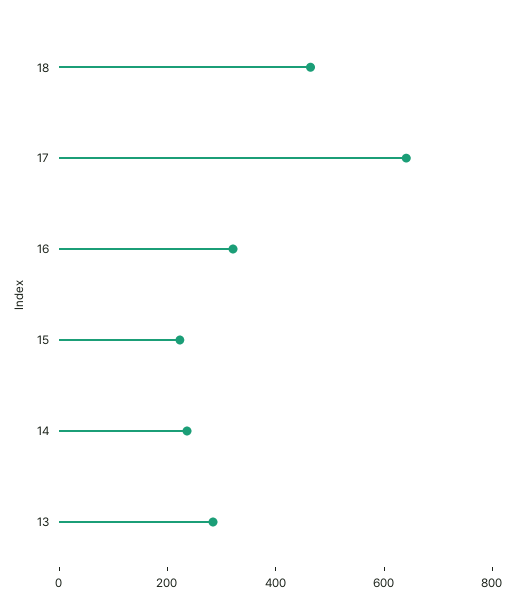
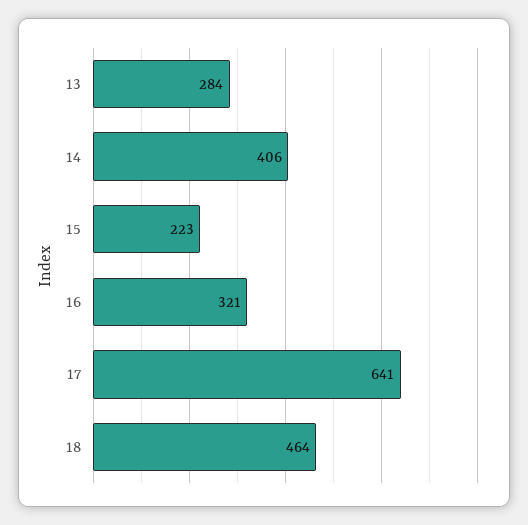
14: 250 -> 406

